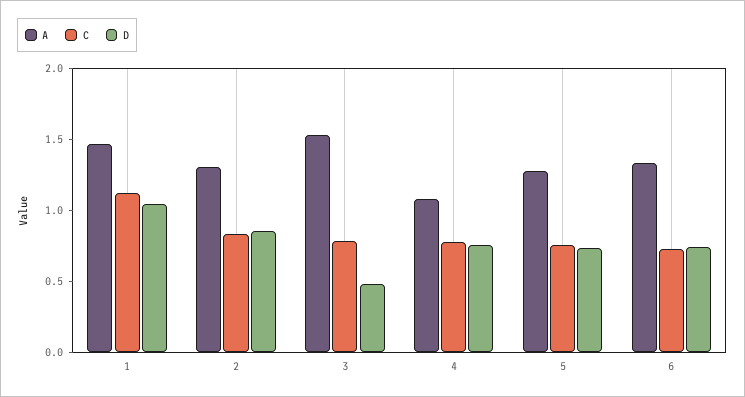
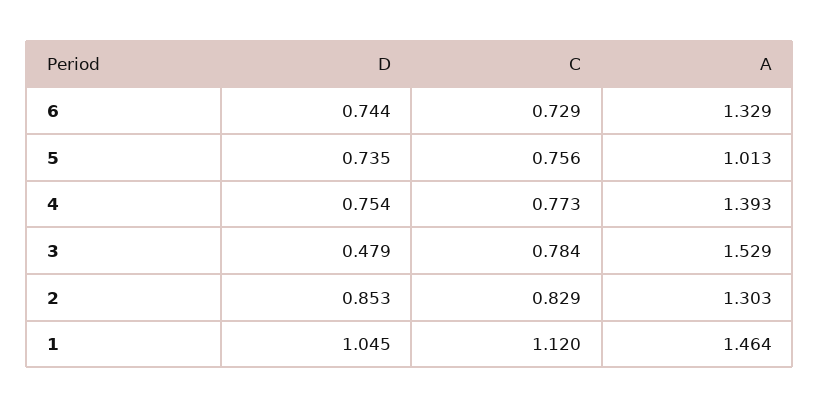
A, 4: 1.1 -> 1.393
A, 5: 1.3 -> 1.013

